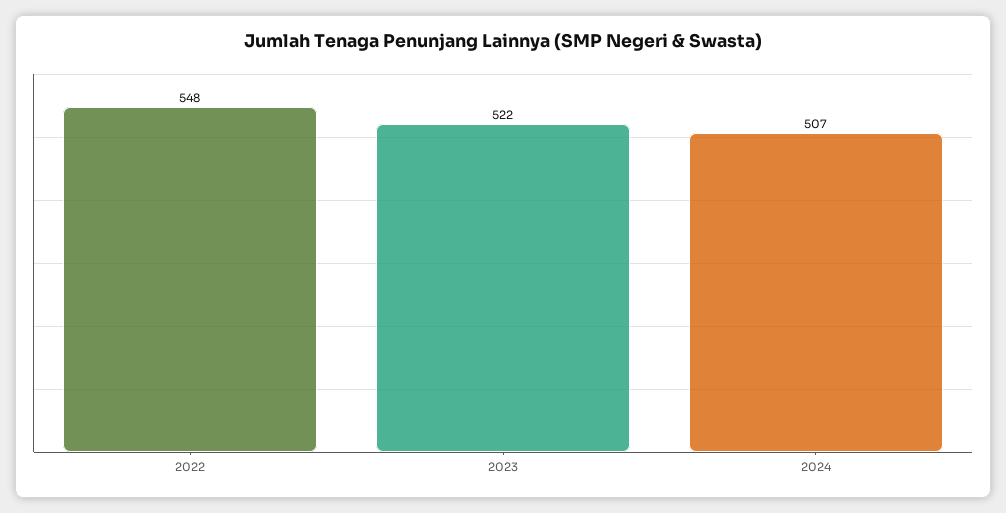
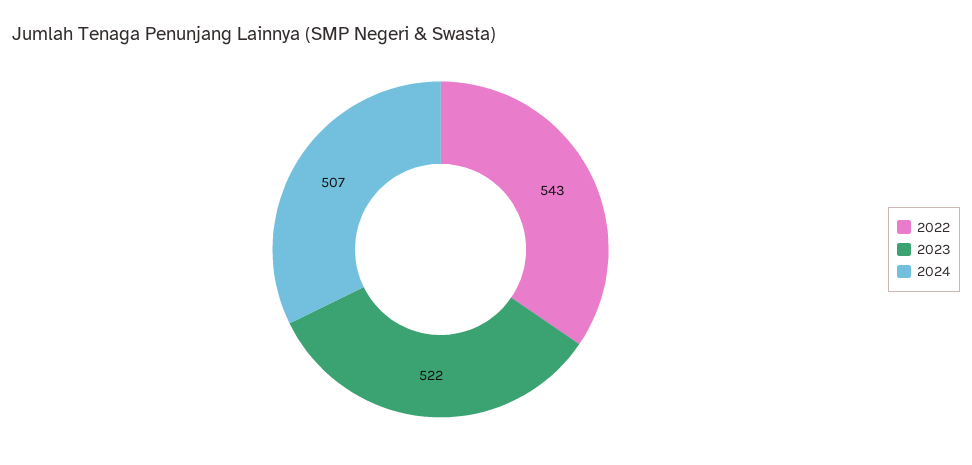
2022: 548 -> 543

